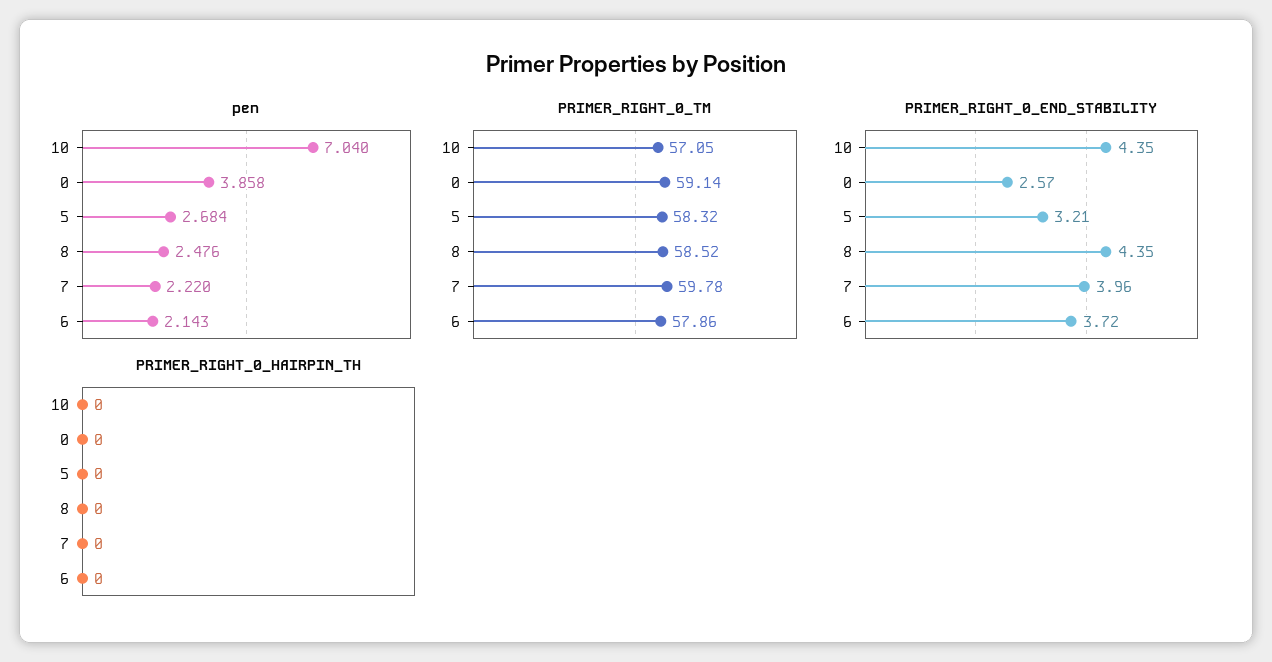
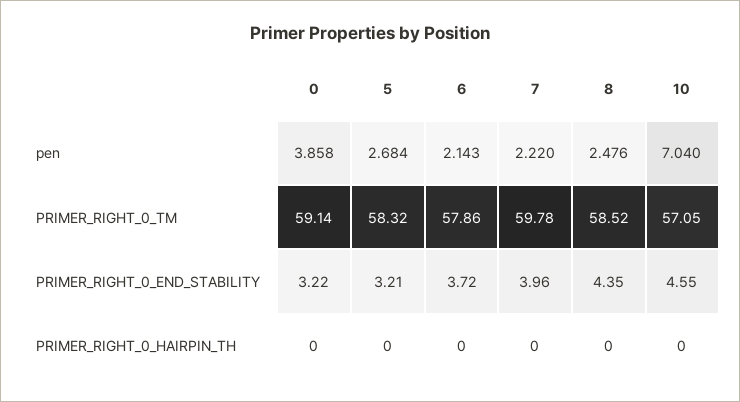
PRIMER_RIGHT_0_END_STABILITY, 10: 4.35 -> 4.55
PRIMER_RIGHT_0_END_STABILITY, 0: 2.57 -> 3.22

